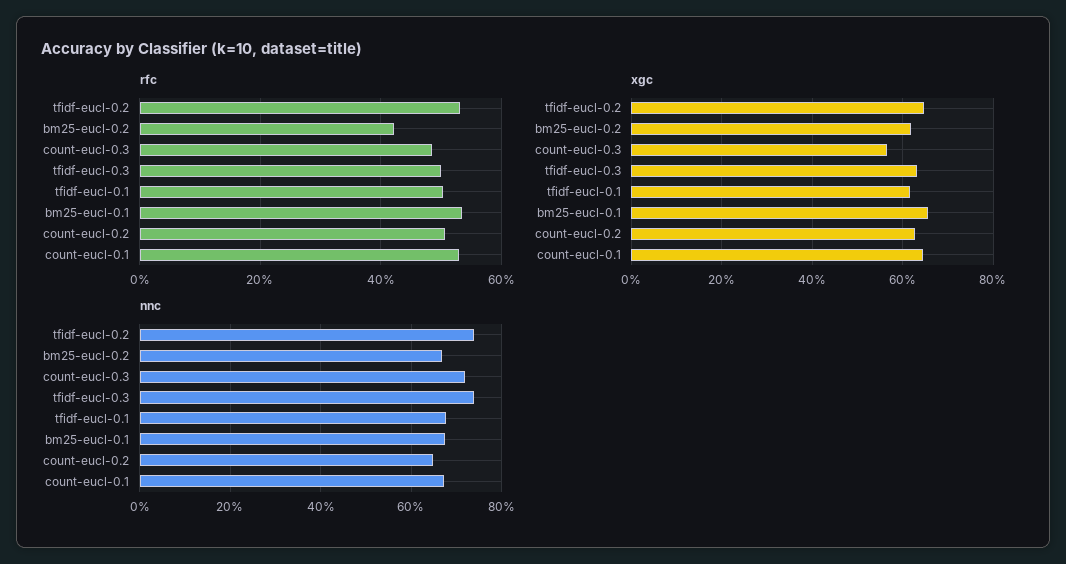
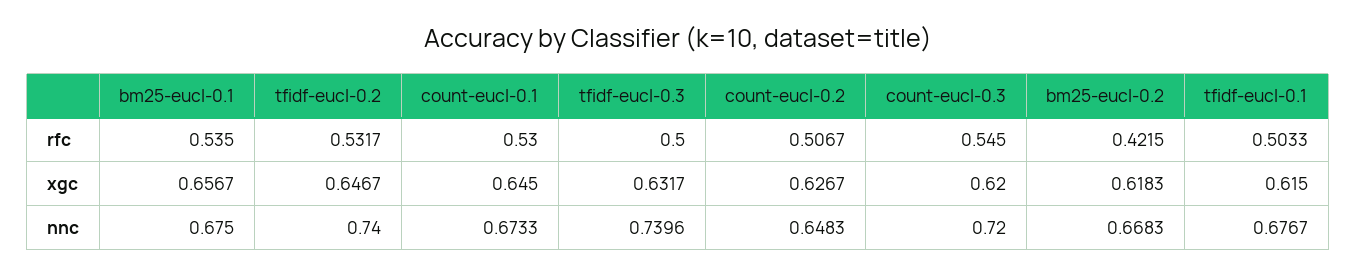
rfc, count-eucl-0.3: 0.48 -> 0.545
xgc, count-eucl-0.3: 0.56 -> 0.62

